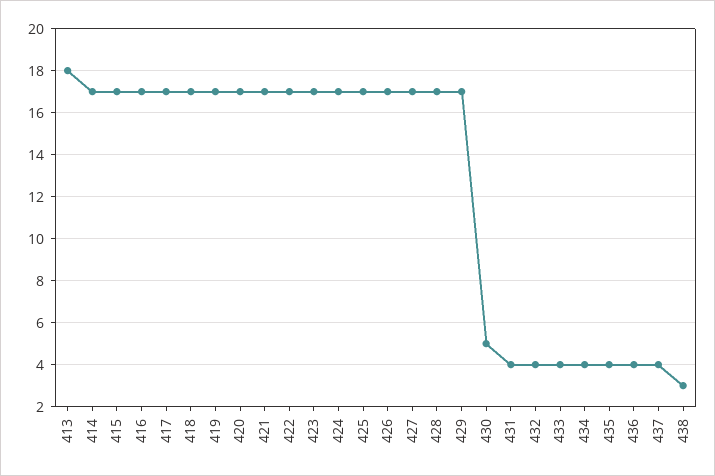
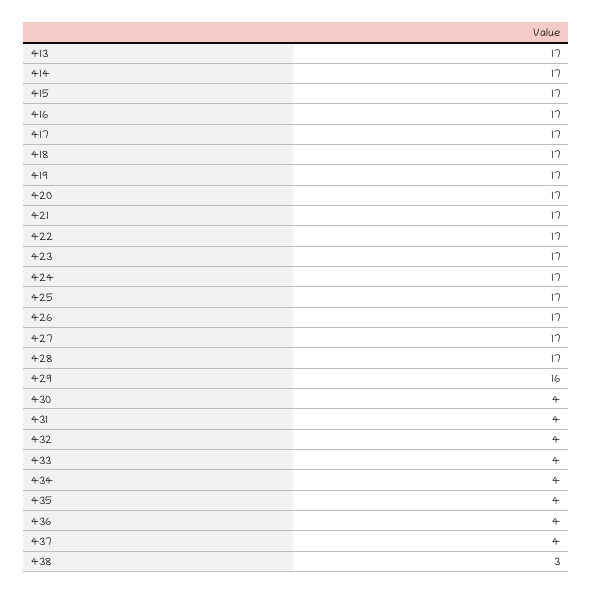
413: 18 -> 17
429: 17 -> 16
430: 5 -> 4

